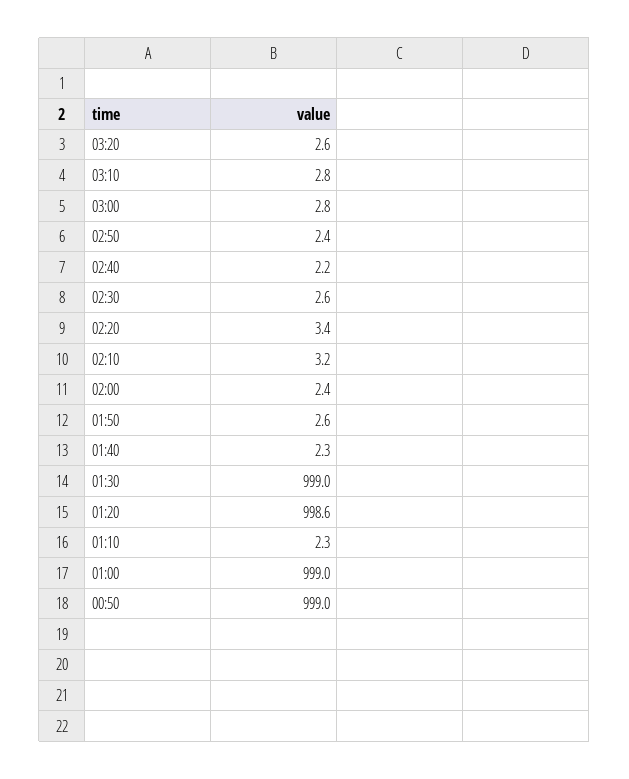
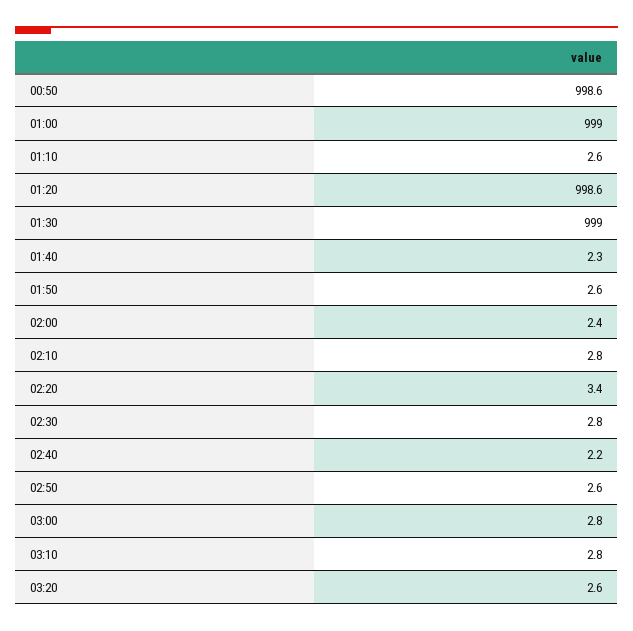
02:50: 2.4 -> 2.6
02:30: 2.6 -> 2.8
02:10: 3.2 -> 2.8
01:10: 2.3 -> 2.6
00:50: 999 -> 998.6

